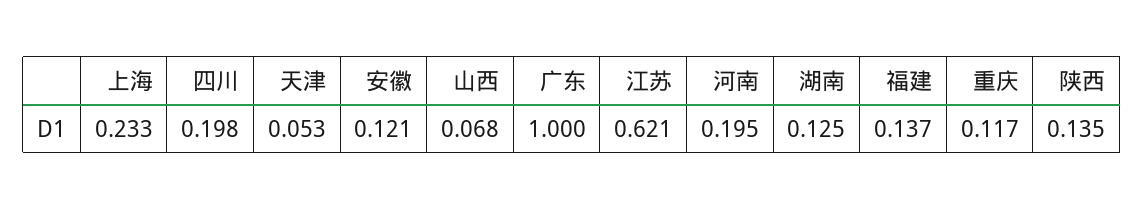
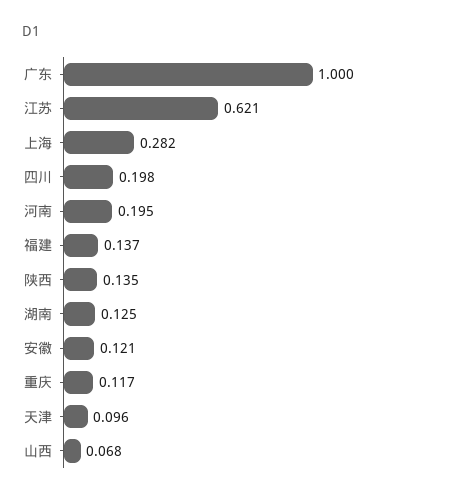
上海: 0.233 -> 0.282
天津: 0.053 -> 0.096

